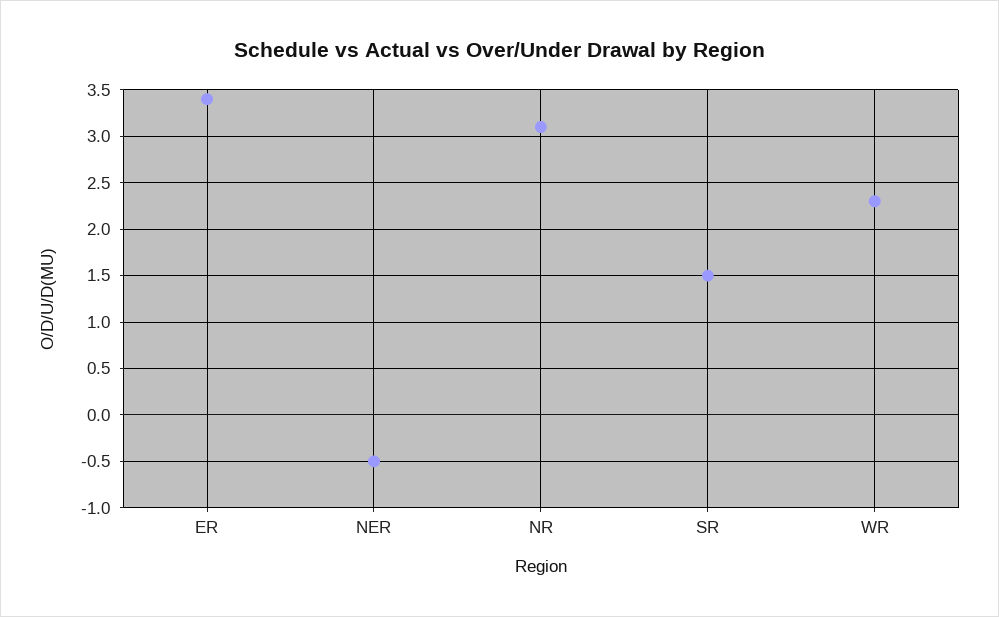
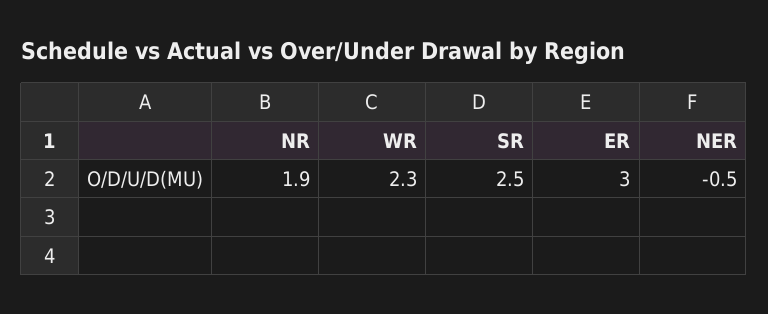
ER: 3.4 -> 3
NR: 3.1 -> 1.9
SR: 1.5 -> 2.5

